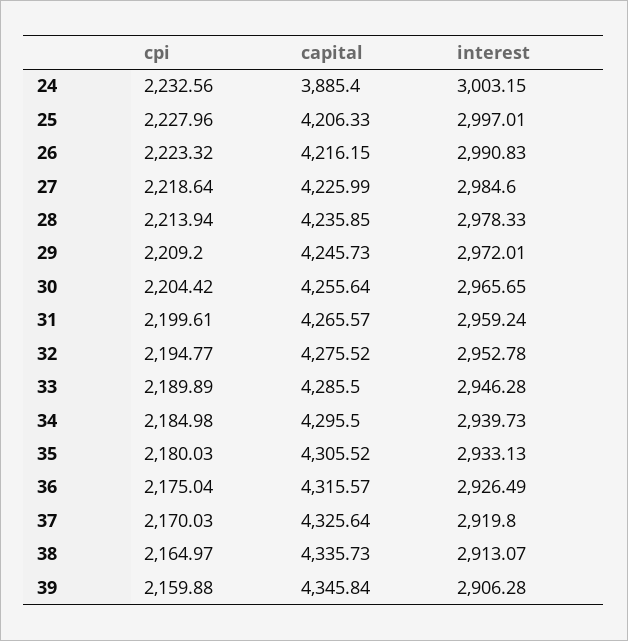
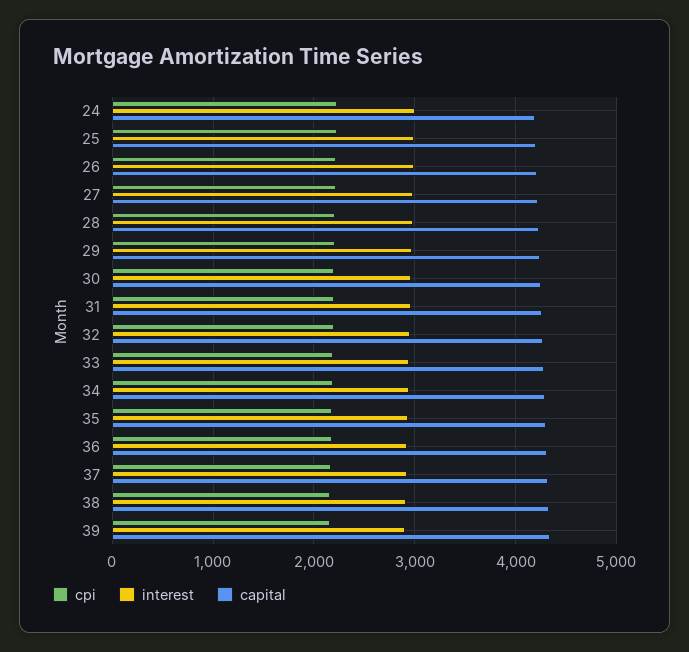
capital, 24: 3885.4 -> 4200

